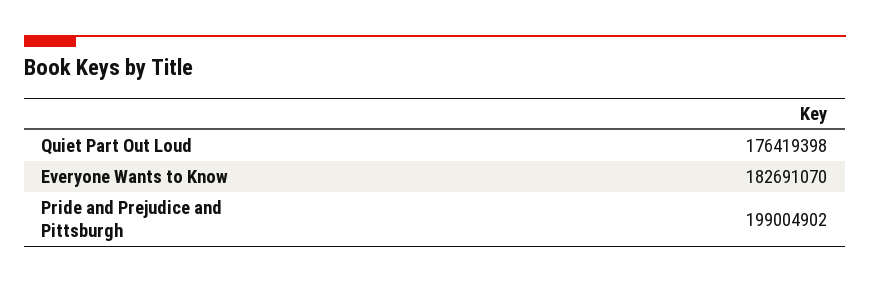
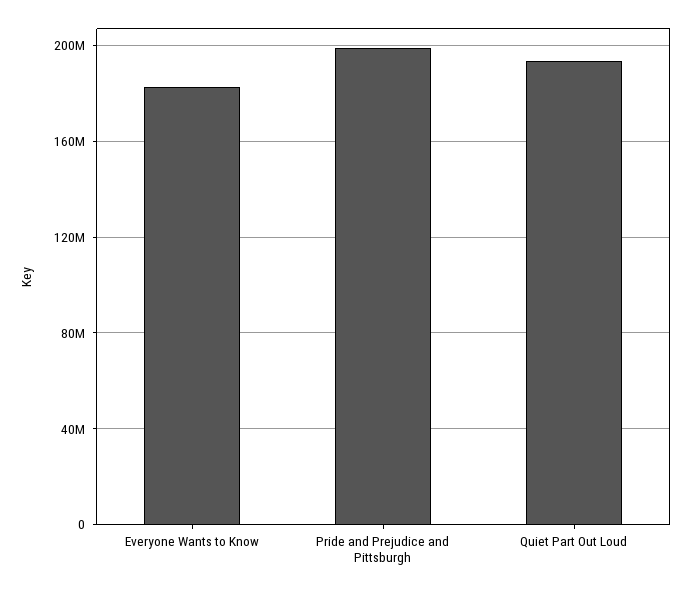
Quiet Part Out Loud: 176419398 -> 195000000

